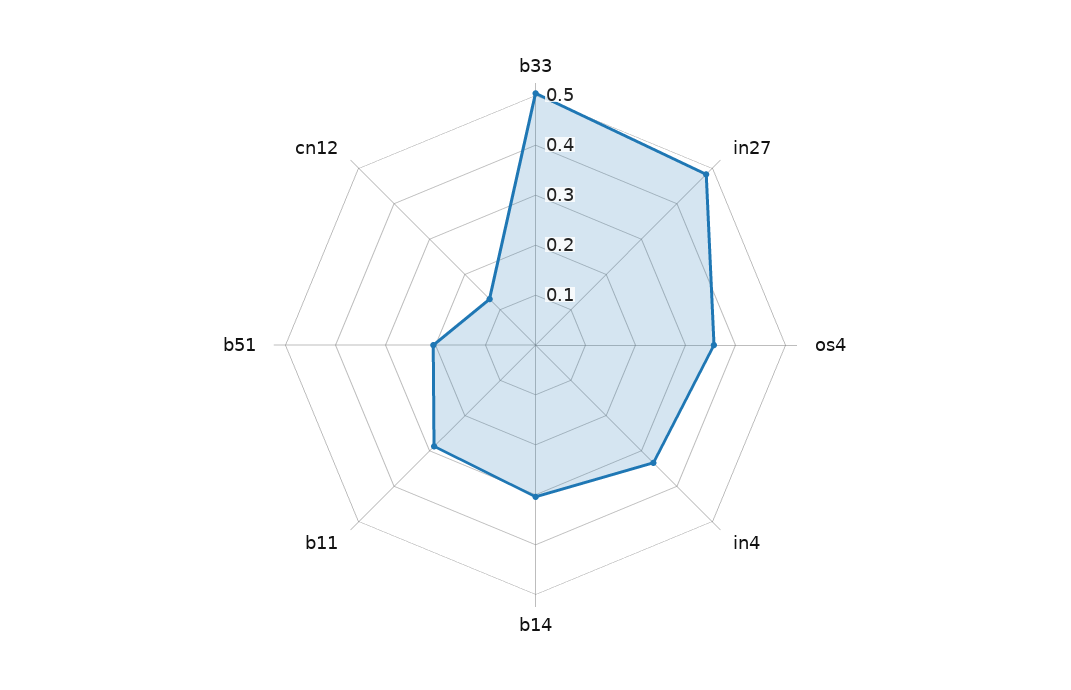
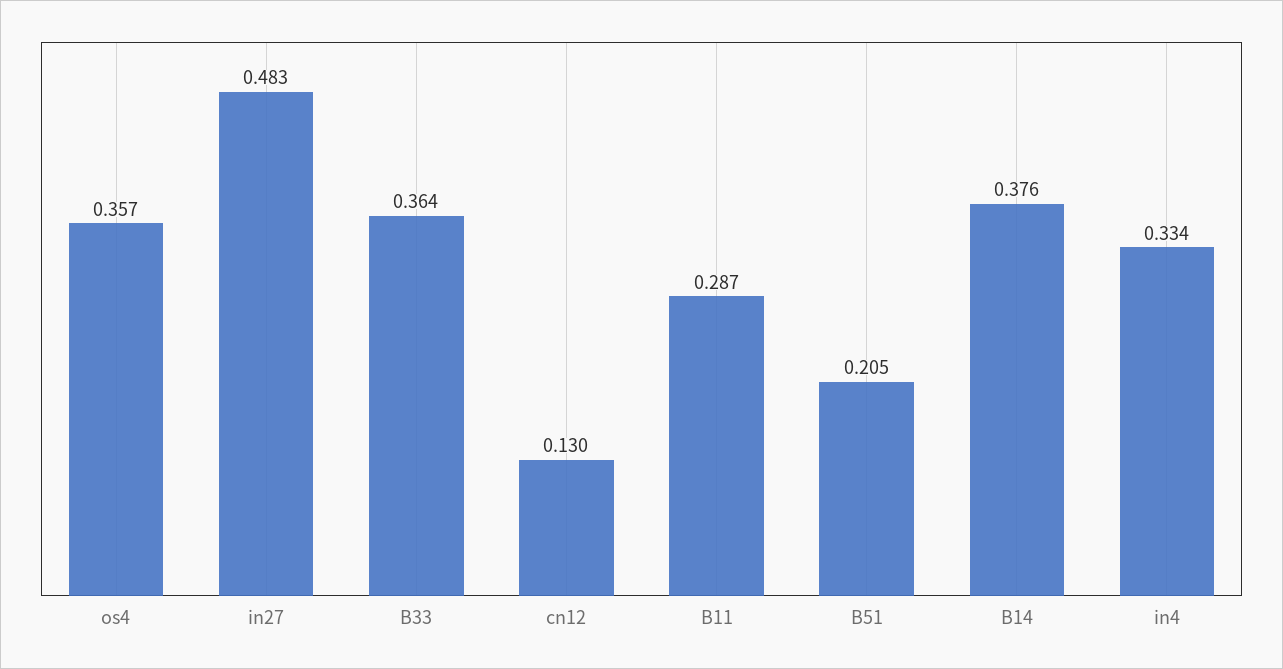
b33: 0.5 -> 0.364
b14: 0.3 -> 0.376

